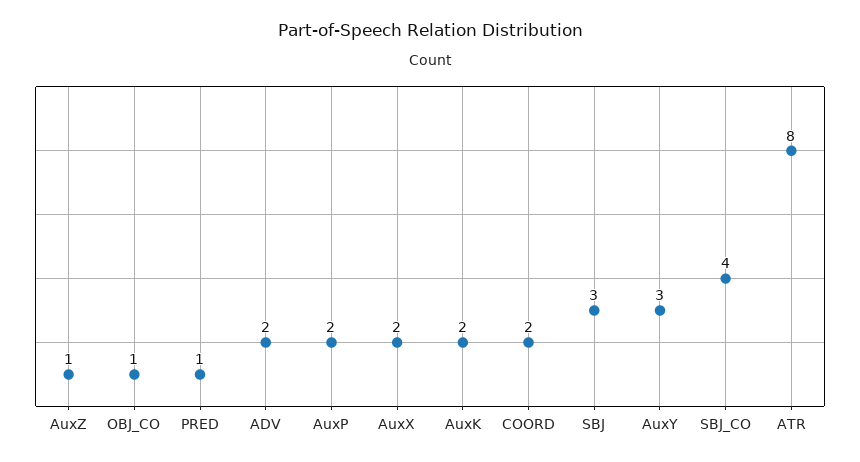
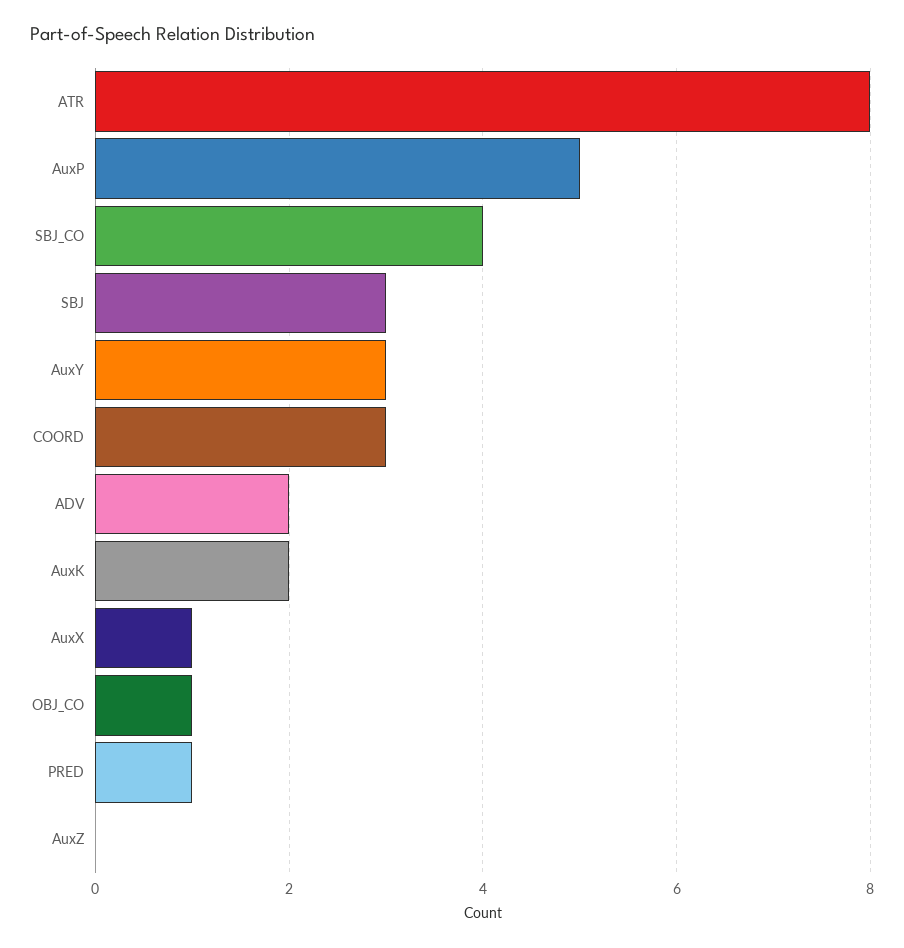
AuxZ: 1 -> 0
AuxP: 2 -> 5
AuxX: 2 -> 1
COORD: 2 -> 3

